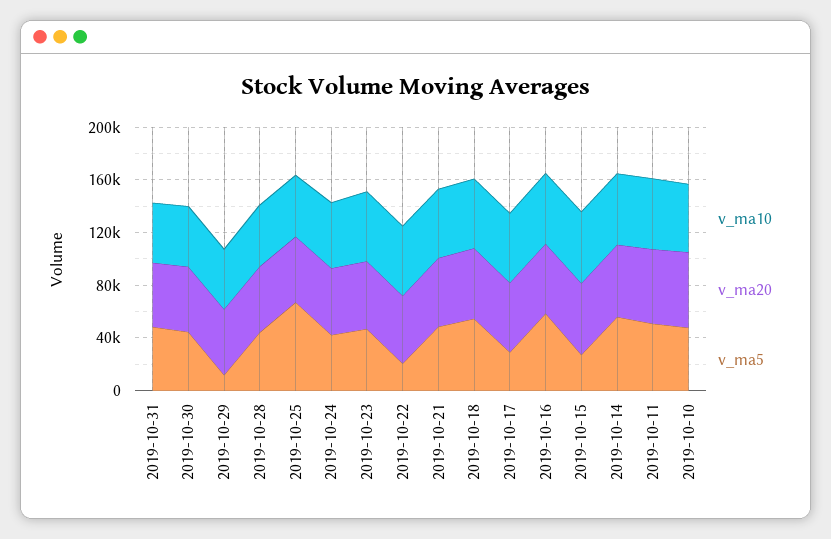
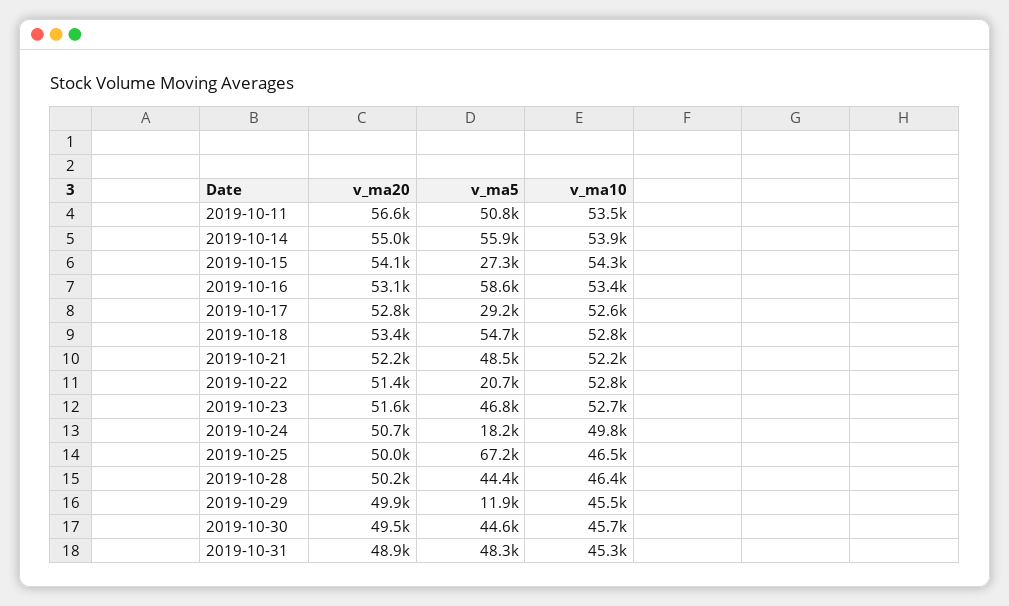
v_ma5, 2019-10-24: 40000 -> 18200
v_ma10, 2019-10-10: 50000 -> none
v_ma20, 2019-10-10: 60000 -> none
v_ma5, 2019-10-10: 50000 -> none

